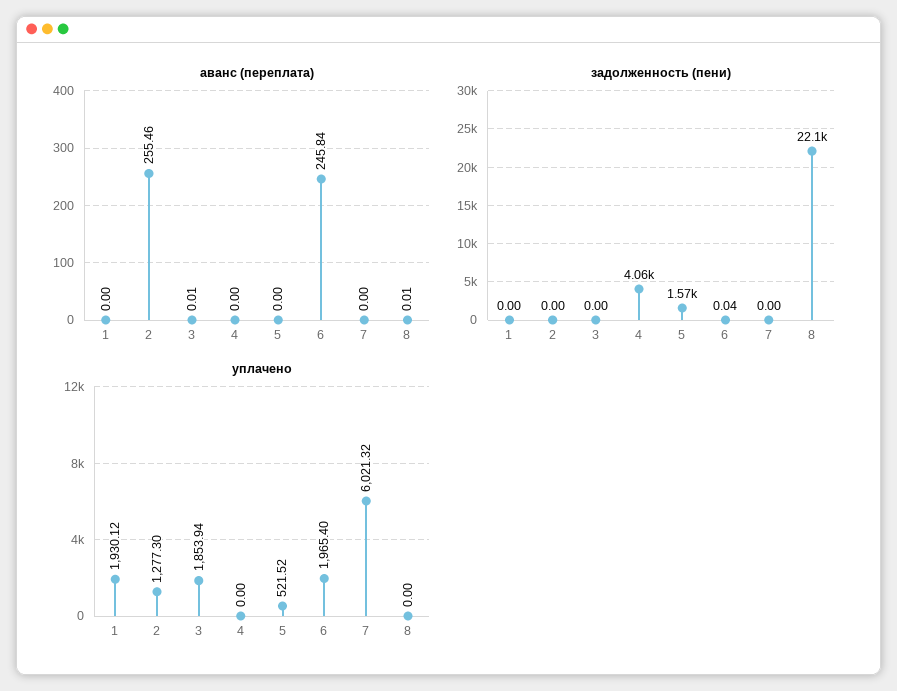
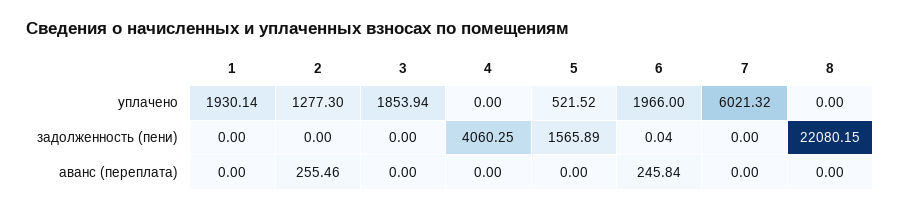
аванс (переплата), 3: 0.01 -> 0
аванс (переплата), 8: 0.01 -> 0
уплачено, 1: 1930.12 -> 1930.14
уплачено, 6: 1965.4 -> 1966

